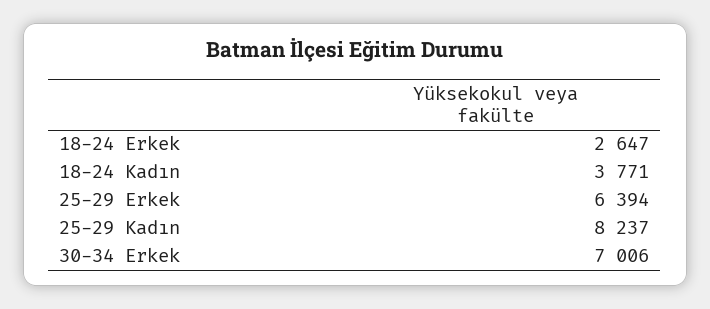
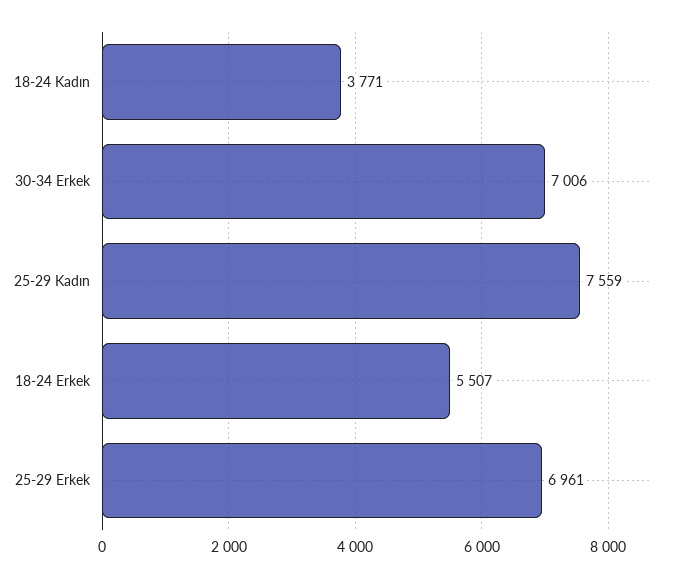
18-24 Erkek: 2647 -> 5507
25-29 Erkek: 6394 -> 6961
25-29 Kadın: 8237 -> 7559

